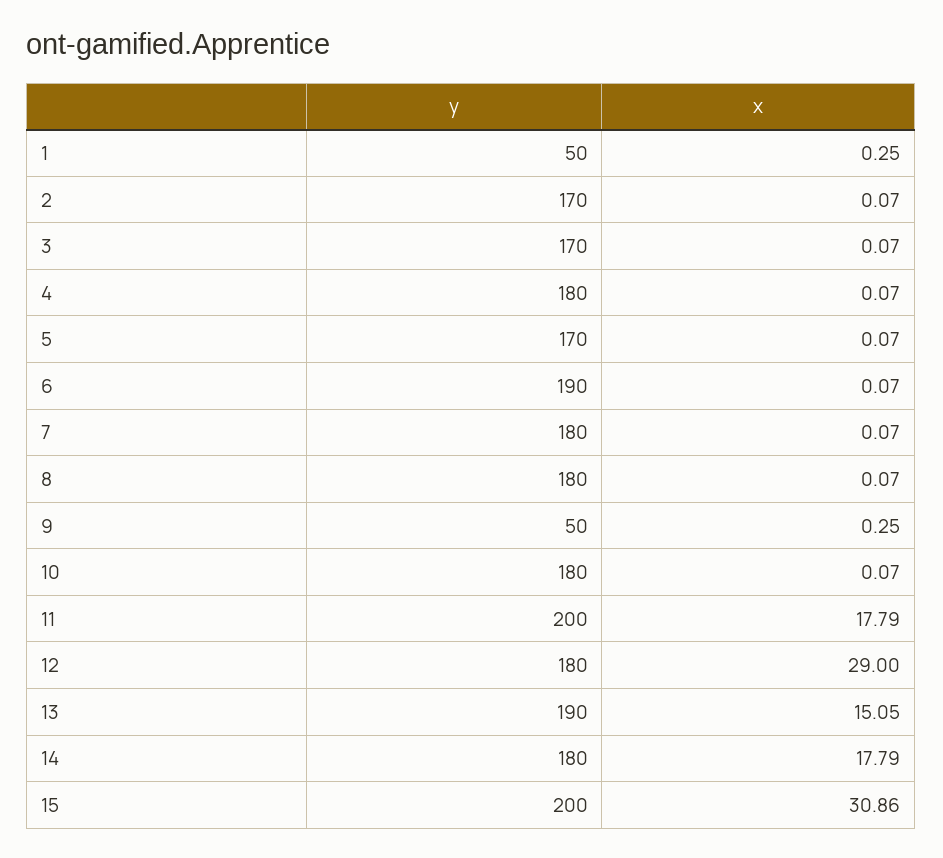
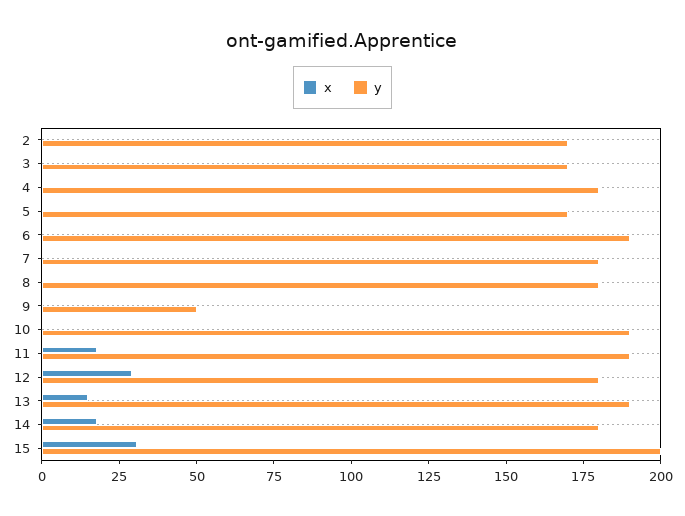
y, 1: 50 -> none
x, 1: 0.25 -> none
y, 10: 180 -> 190
y, 11: 200 -> 190

